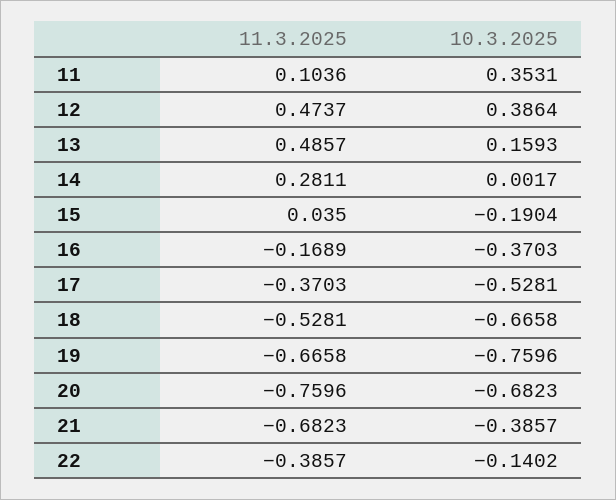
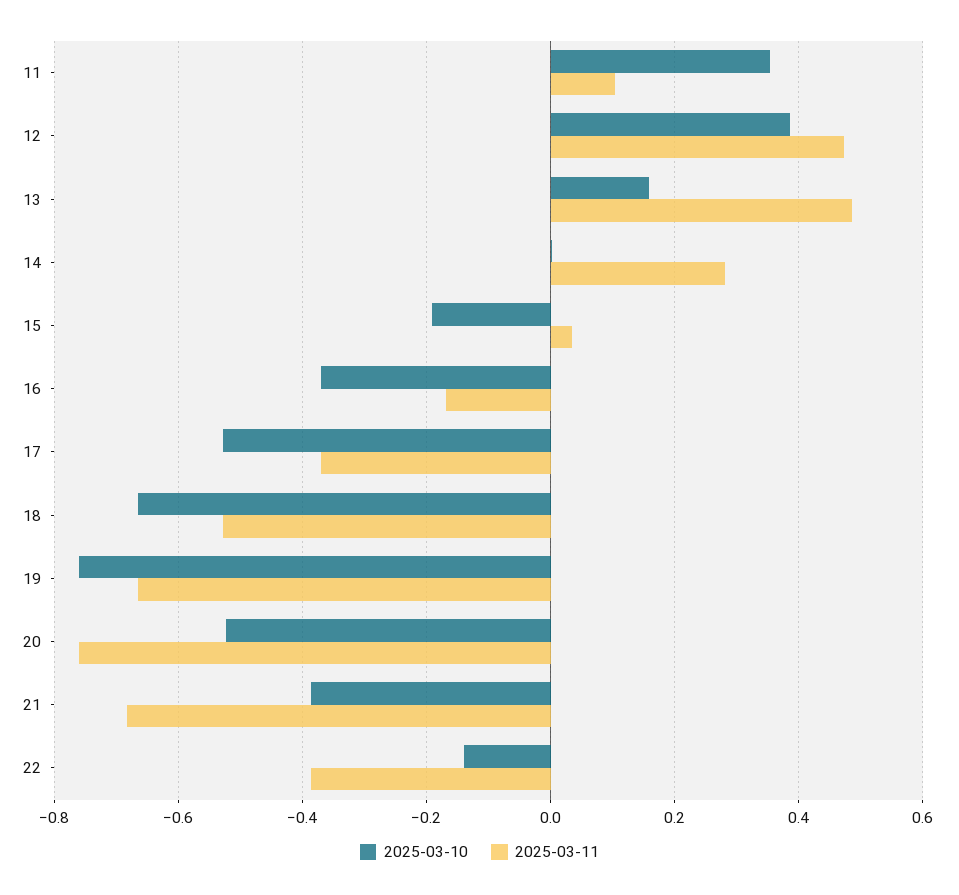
10.3.2025, 20: -0.6823 -> -0.52

